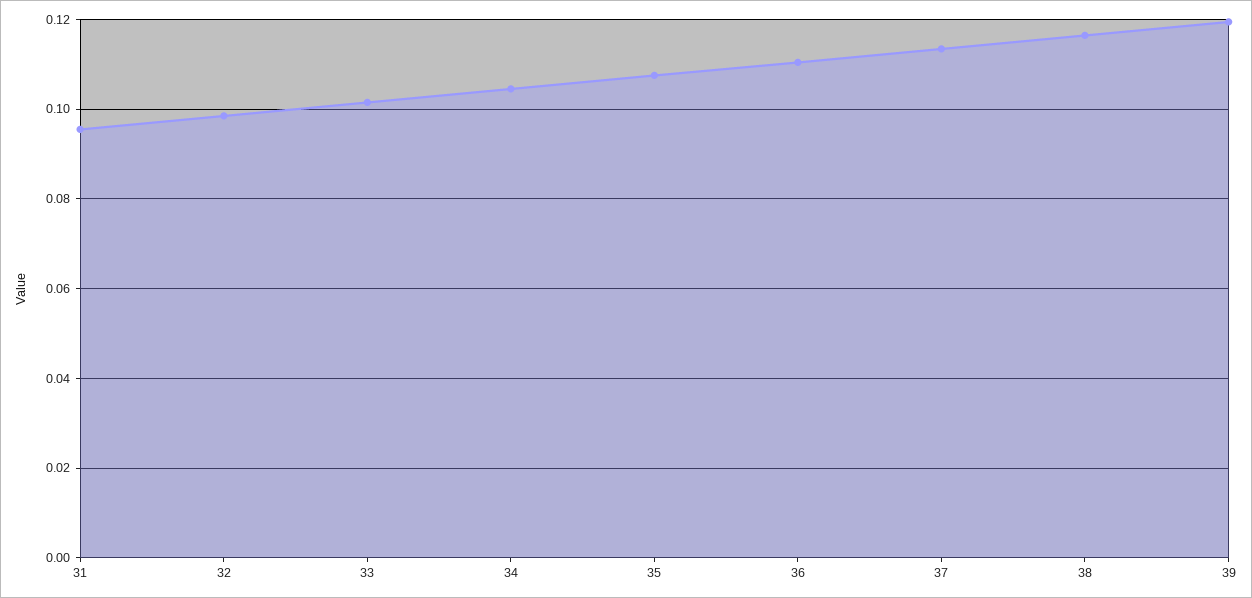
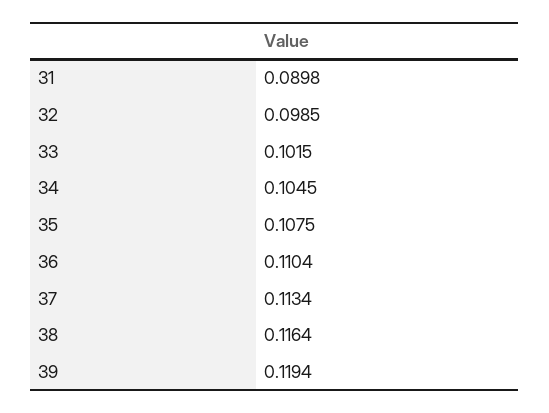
31: 0.096 -> 0.0898

